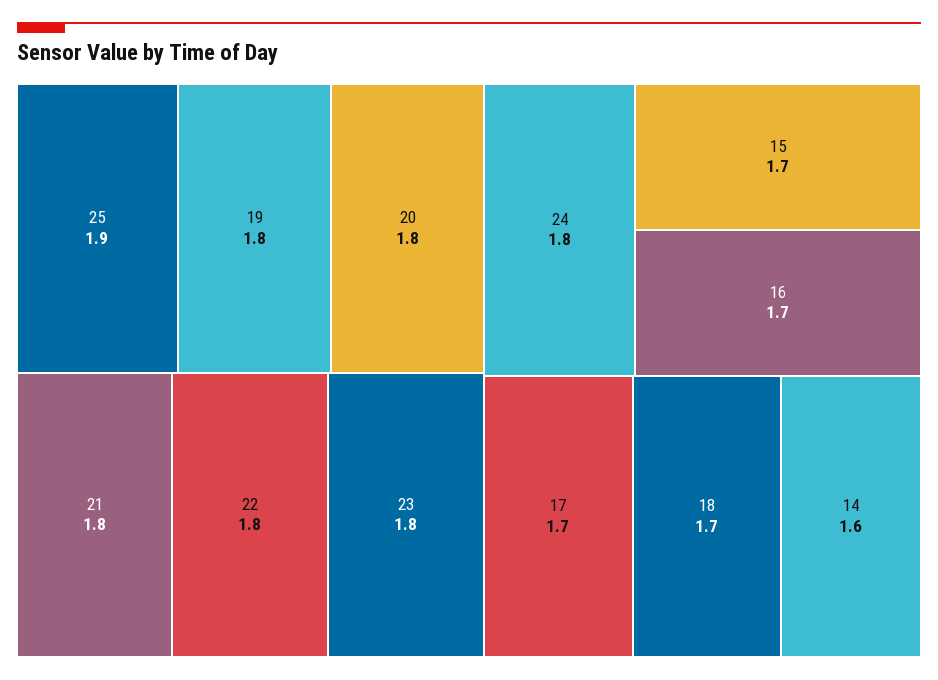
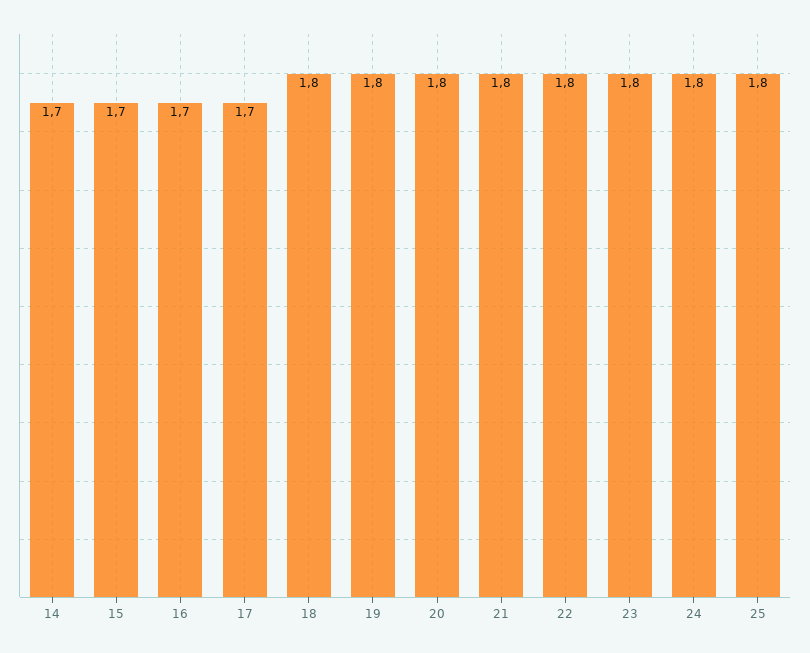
25: 1.9 -> 1.8
18: 1.7 -> 1.8
14: 1.6 -> 1.7

